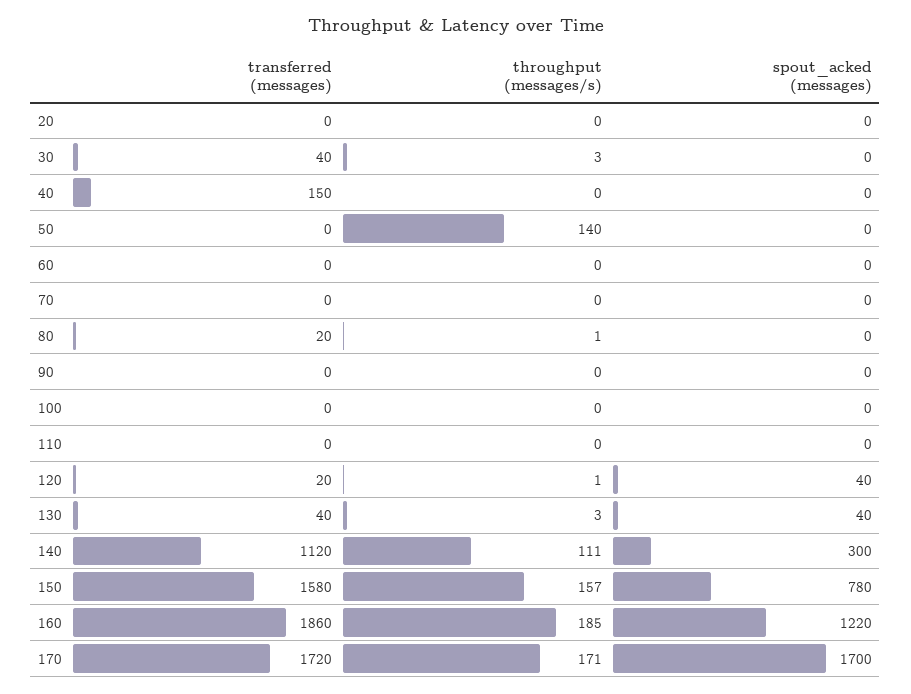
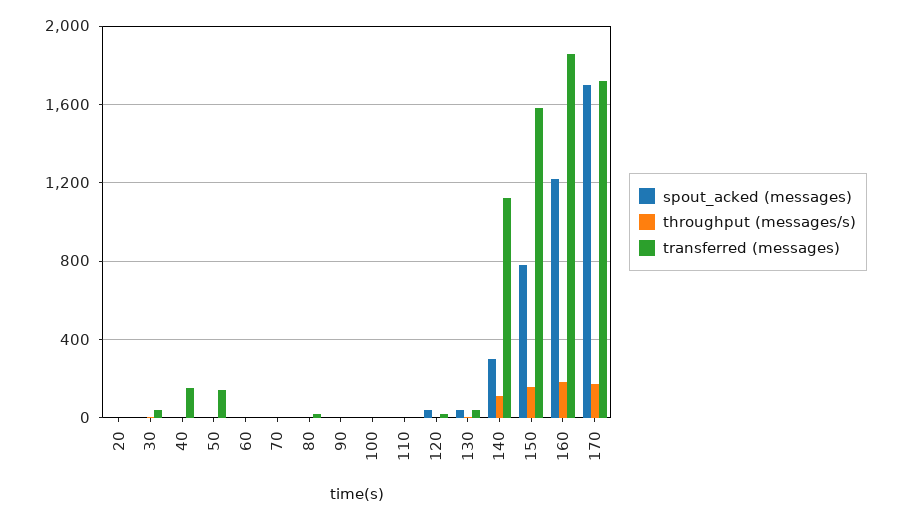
transferred (messages), 50: 0 -> 150
throughput (messages/s), 50: 140 -> 0

